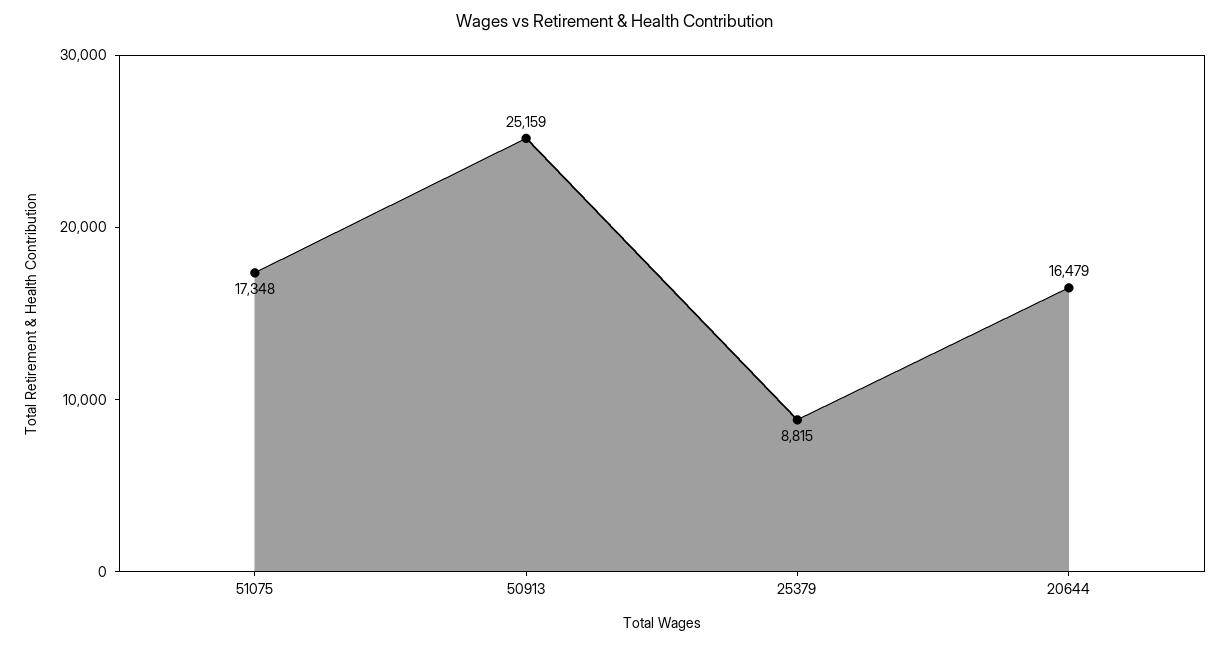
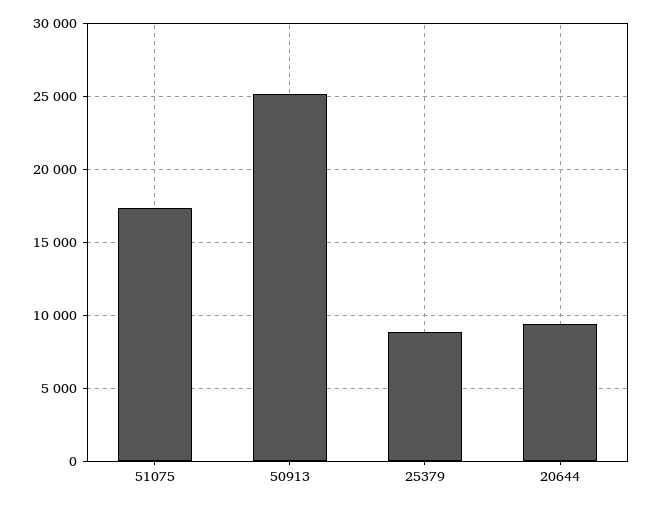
20644: 16479 -> 9500

